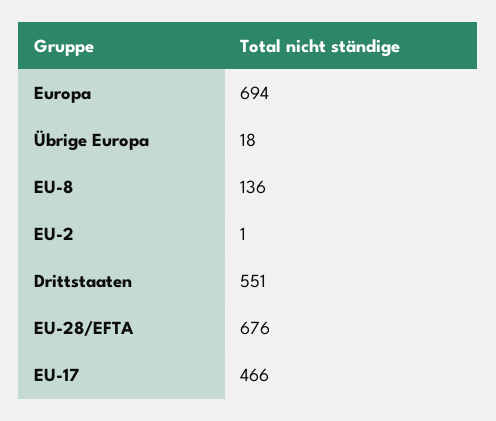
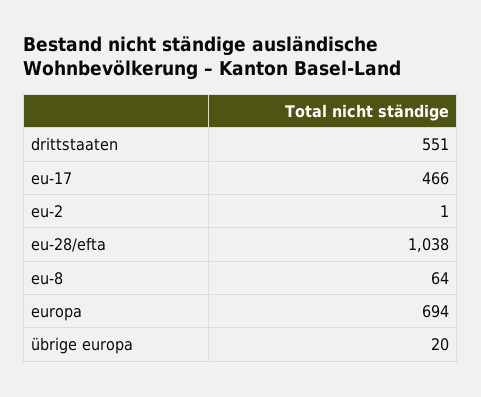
Übrige Europa: 18 -> 20
EU-8: 136 -> 64
EU-28/EFTA: 676 -> 1038

